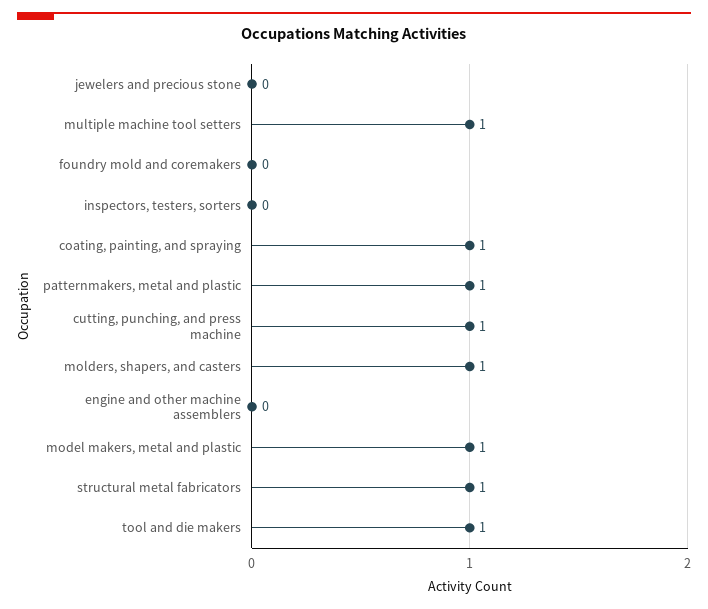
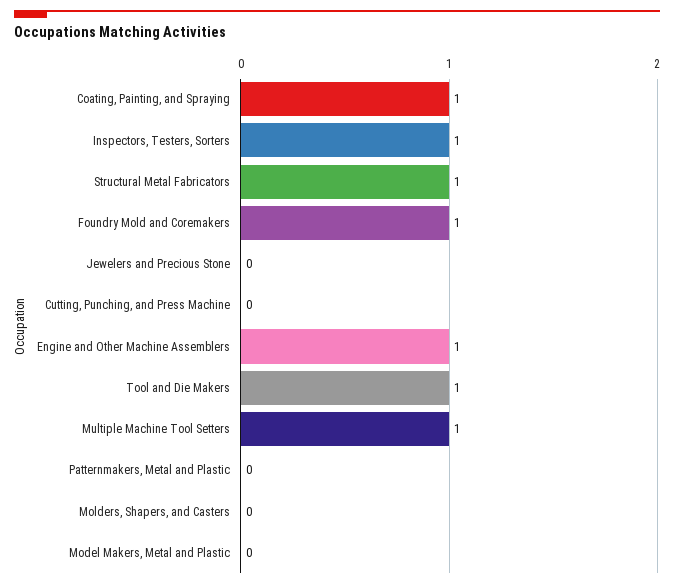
foundry mold and coremakers: 0 -> 1
inspectors, testers, sorters: 0 -> 1
patternmakers, metal and plastic: 1 -> 0
cutting, punching, and press machine: 1 -> 0
molders, shapers, and casters: 1 -> 0
engine and other machine assemblers: 0 -> 1
model makers, metal and plastic: 1 -> 0

